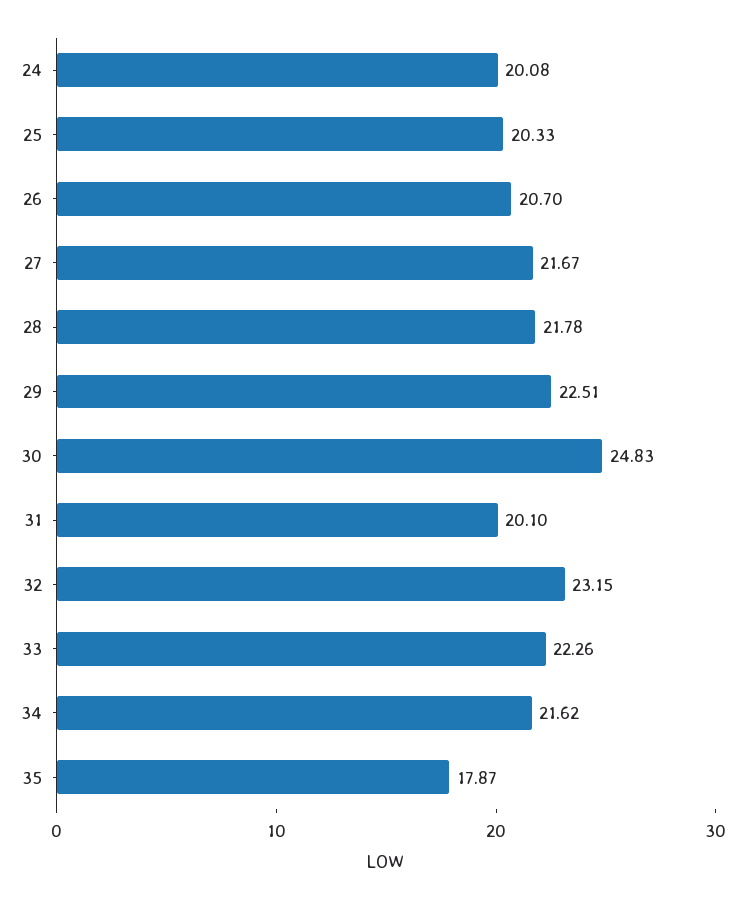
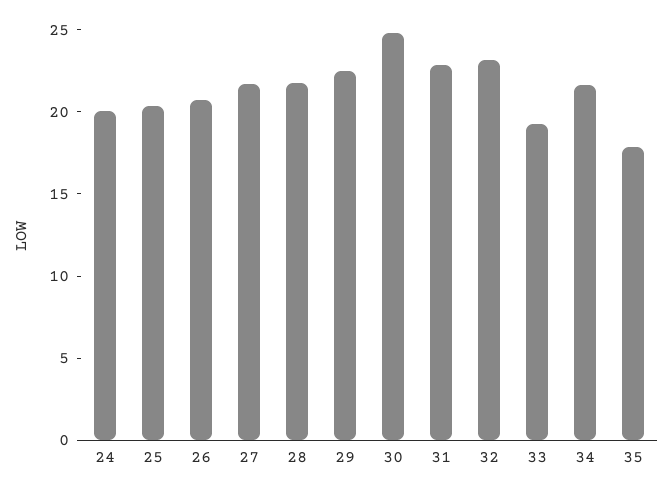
31: 20.1 -> 23
33: 22.26 -> 19

